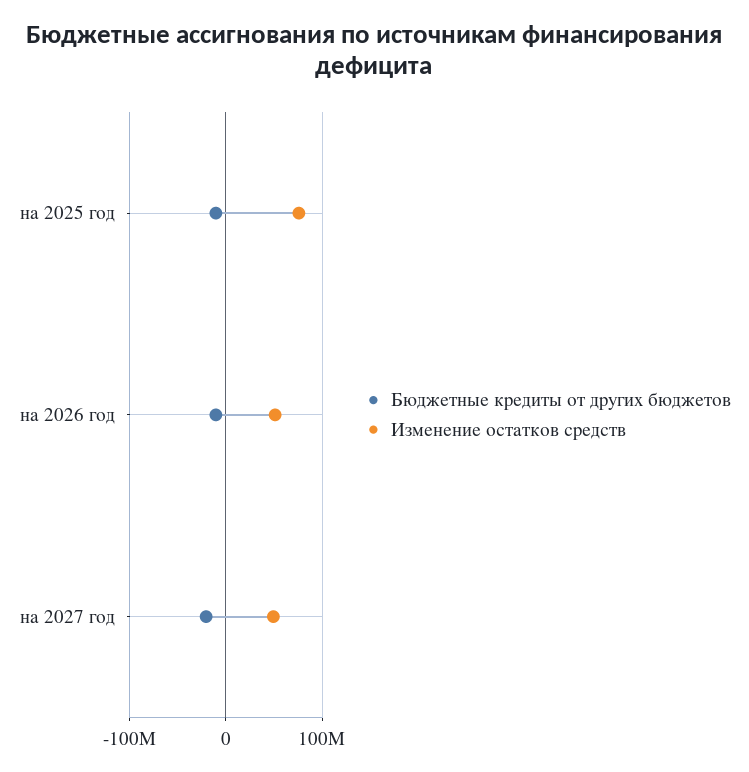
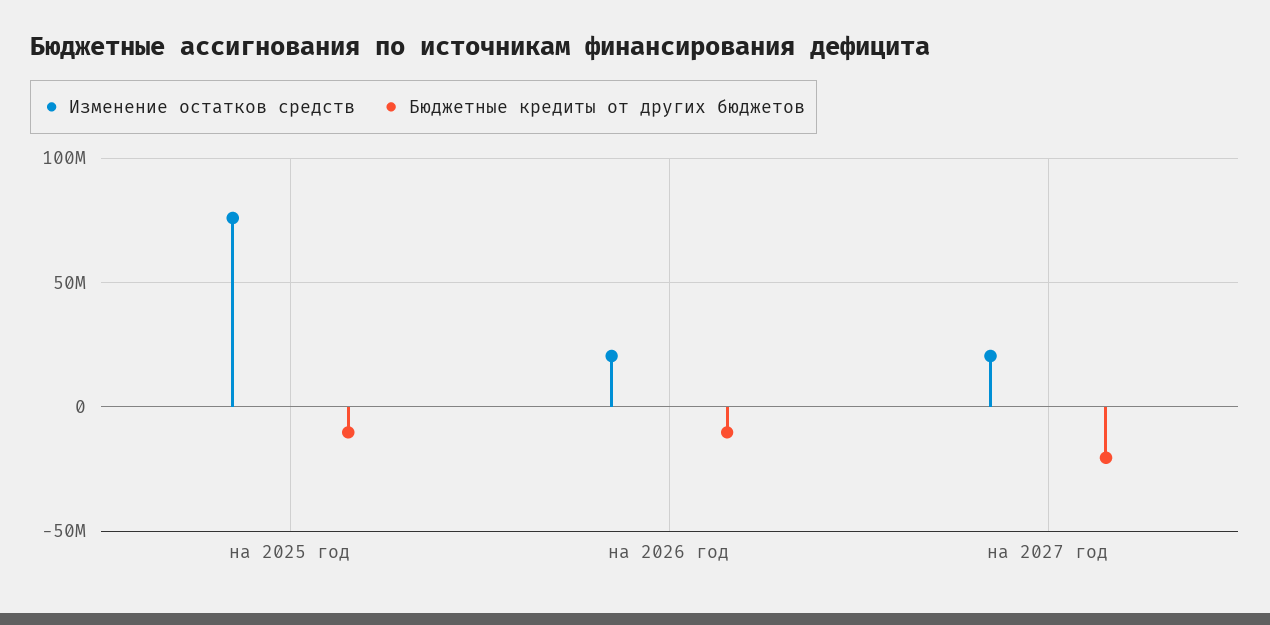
Изменение остатков средств, на 2026 год: 50000000 -> 20000000
Изменение остатков средств, на 2027 год: 50000000 -> 20000000

